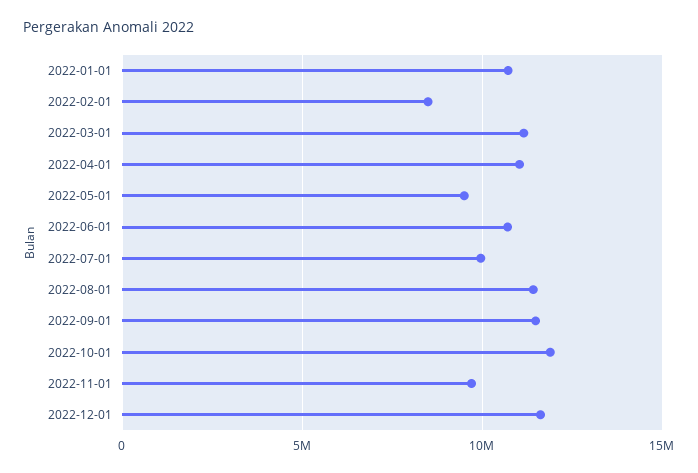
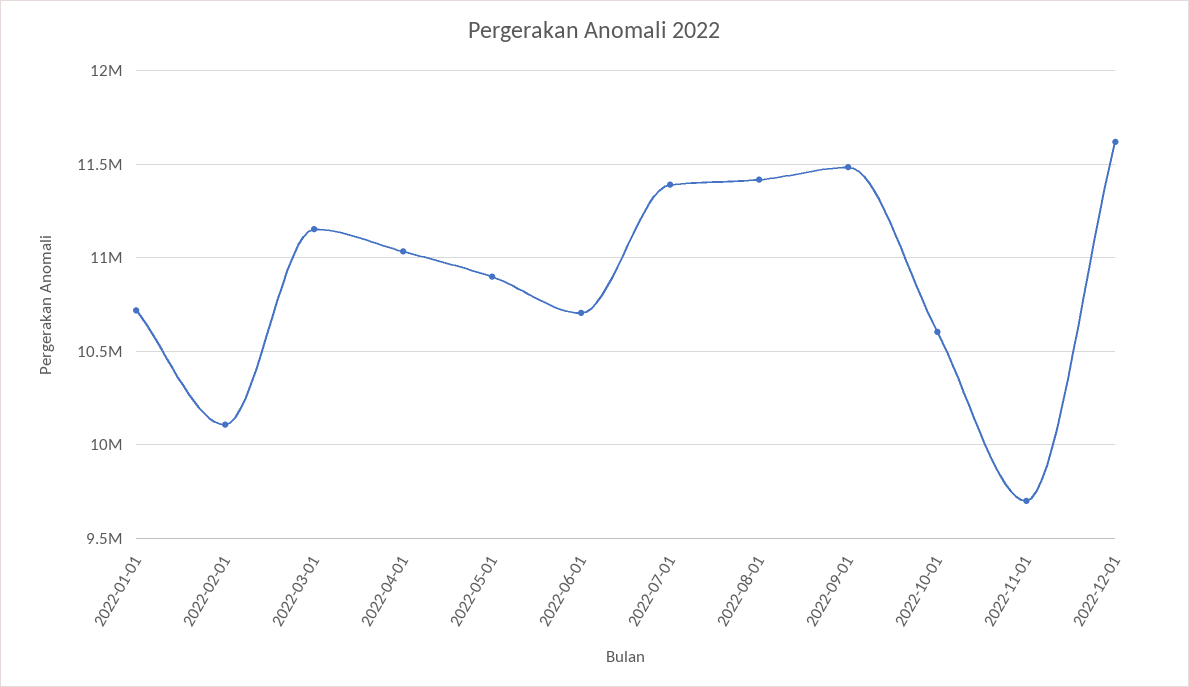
2022-02-01: 8500000 -> 10100000
2022-05-01: 9500000 -> 10900000
2022-07-01: 10000000 -> 11400000
2022-10-01: 12000000 -> 10600000

